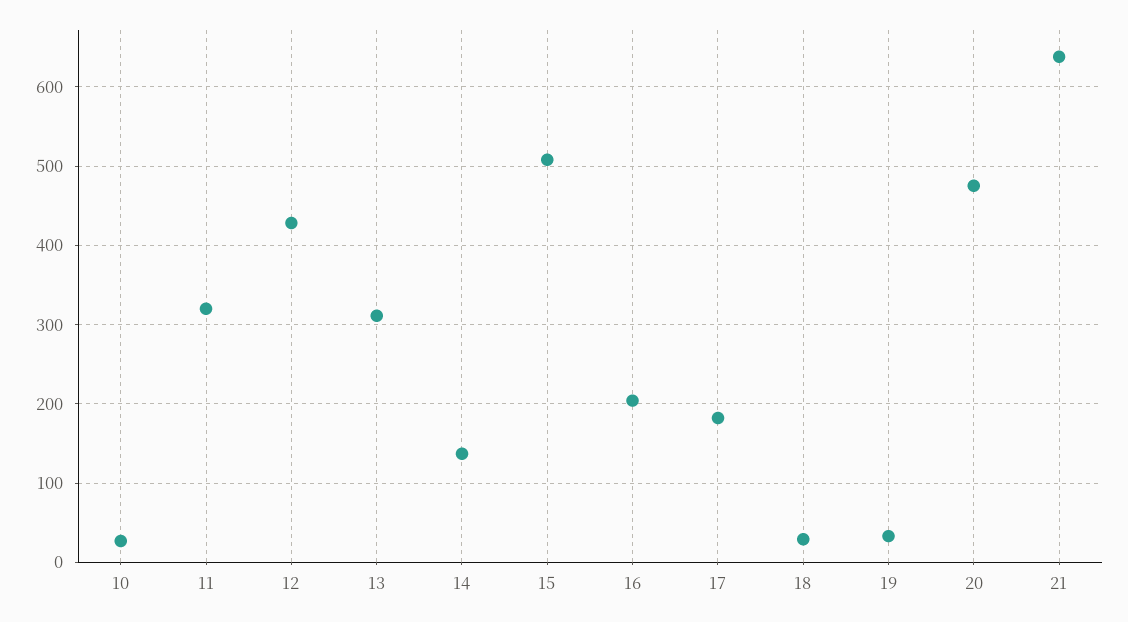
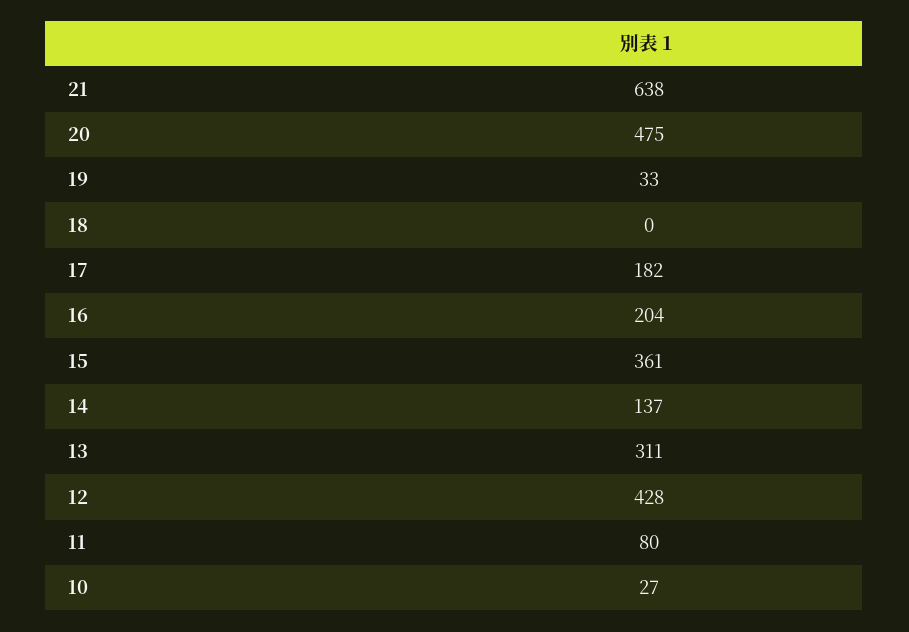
11: 320 -> 80
15: 510 -> 361
18: 30 -> 0

